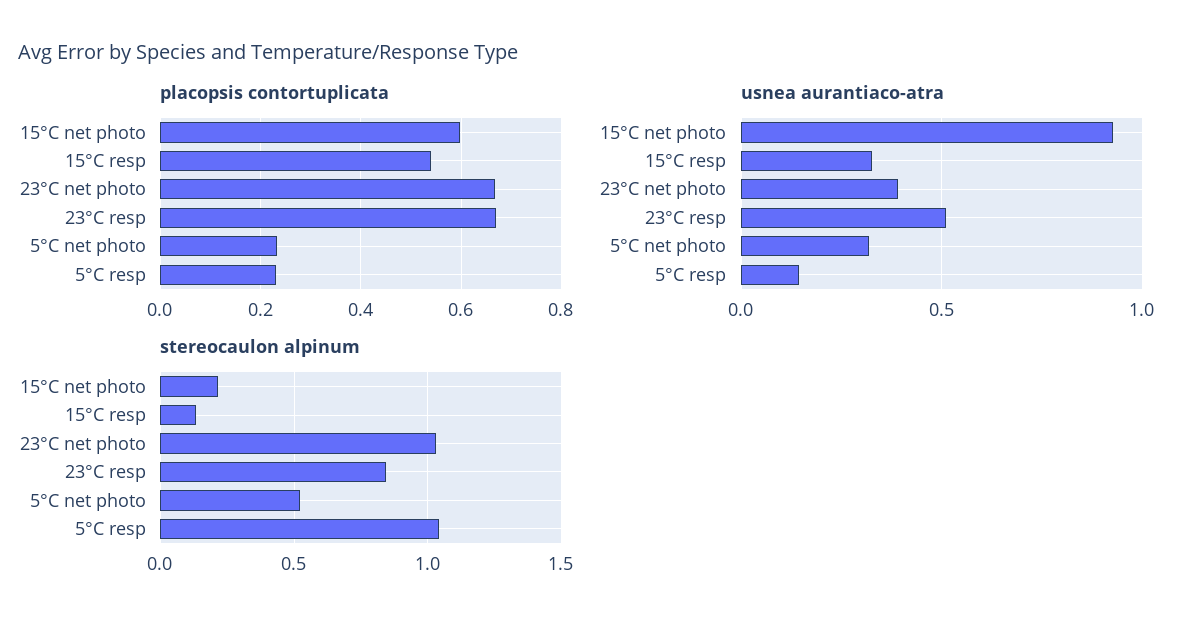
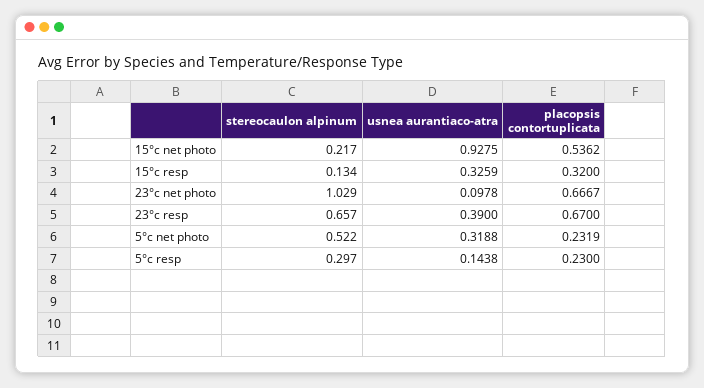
placopsis contortuplicata, 15°C net photo: 0.6 -> 0.5362
placopsis contortuplicata, 15°C resp: 0.54 -> 0.32
usnea aurantiaco-atra, 23°C net photo: 0.4 -> 0.0978
usnea aurantiaco-atra, 23°C resp: 0.5 -> 0.39
stereocaulon alpinum, 23°C resp: 0.85 -> 0.657
stereocaulon alpinum, 5°C resp: 1.05 -> 0.297

